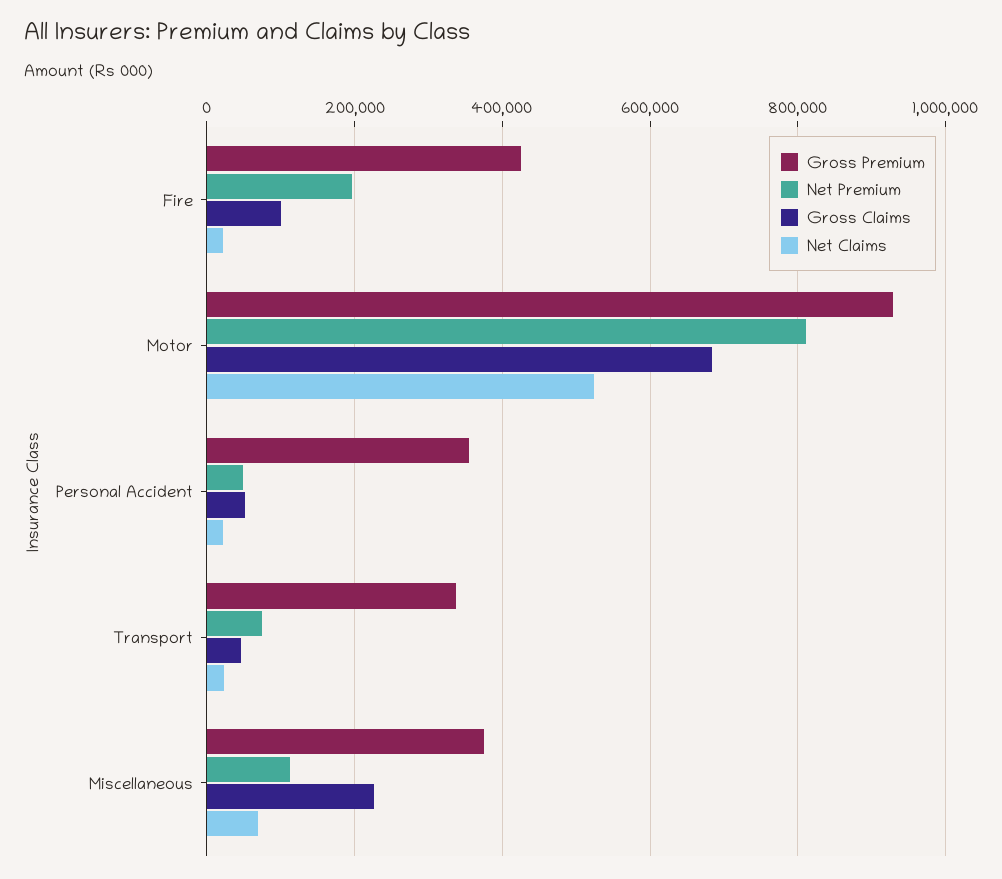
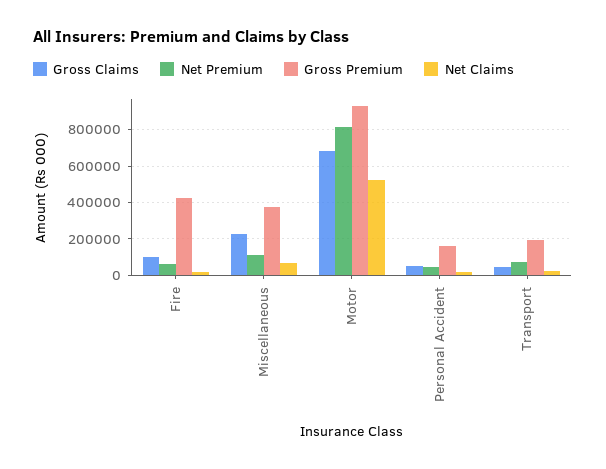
Net Premium, Fire: 200000 -> 50000
Gross Premium, Personal Accident: 360000 -> 150000
Gross Premium, Transport: 340000 -> 200000

